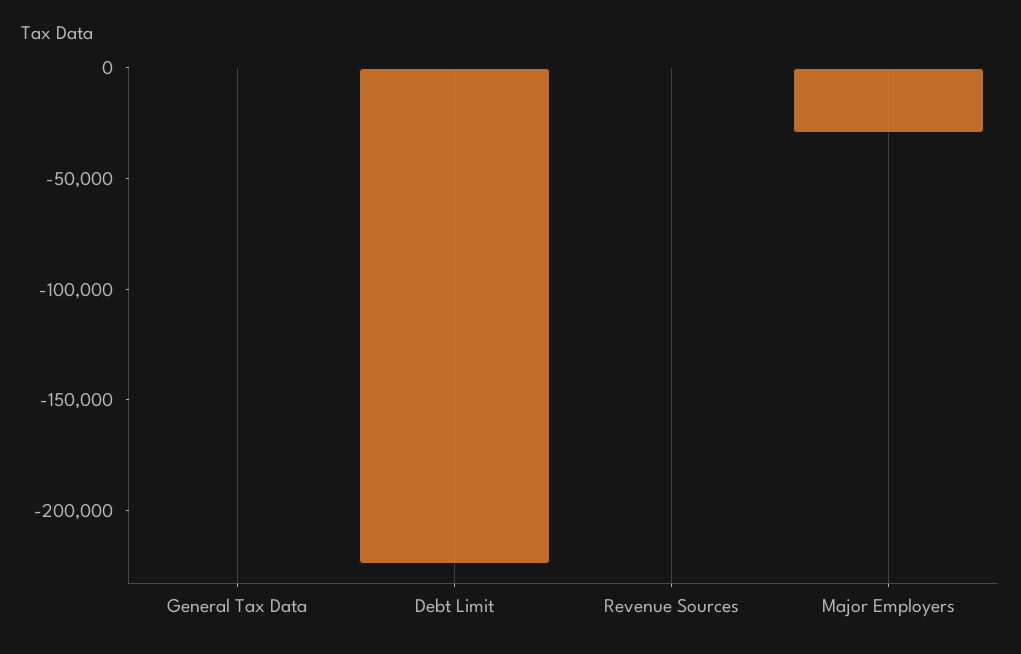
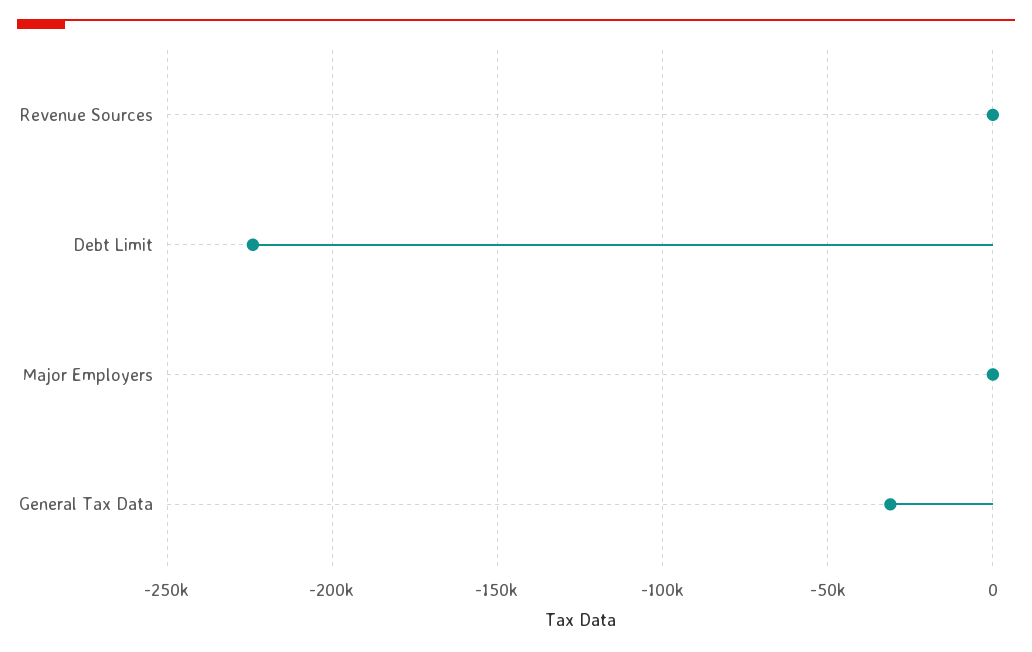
General Tax Data: 0 -> -30000
Major Employers: -30000 -> 0

